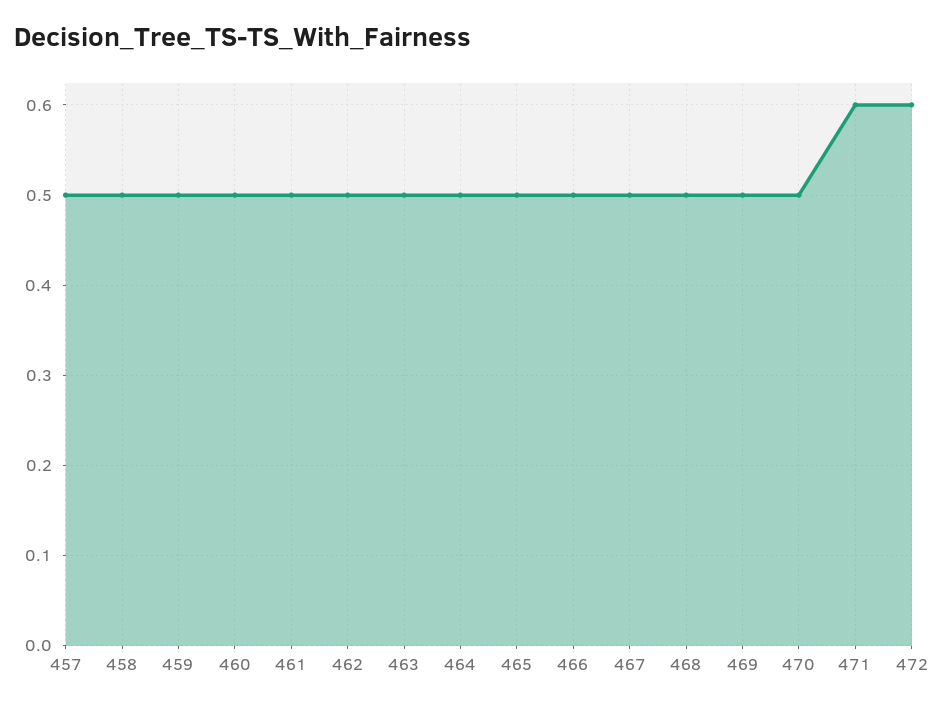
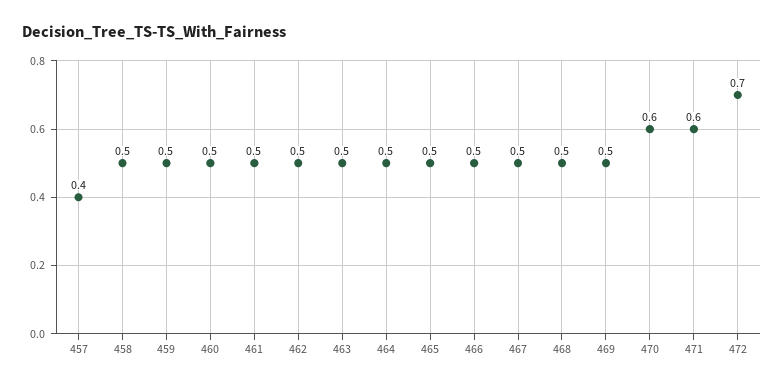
457: 0.5 -> 0.4
470: 0.5 -> 0.6
472: 0.6 -> 0.7

